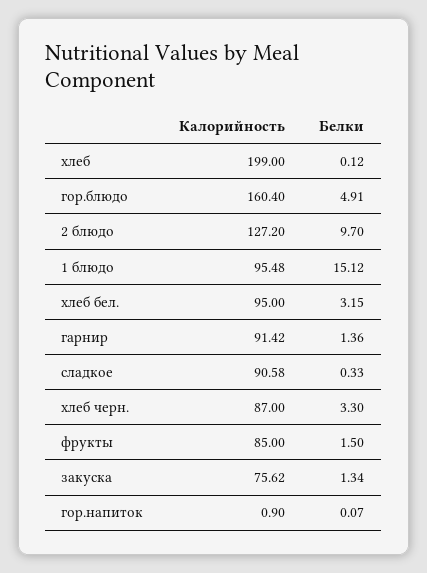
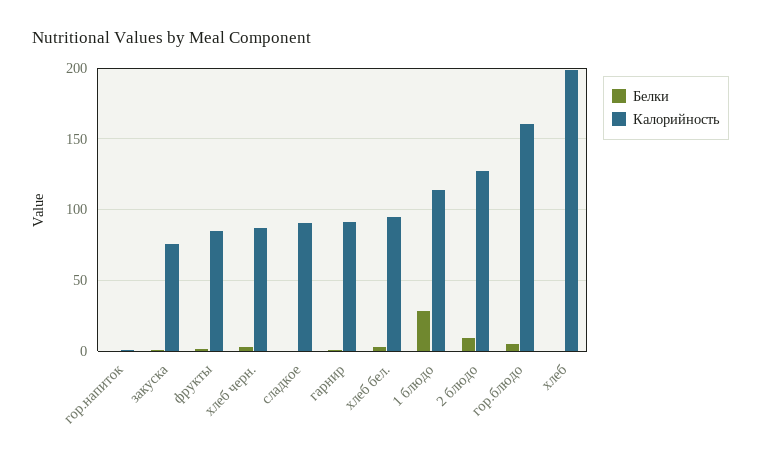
Калорийность, 1 блюдо: 95.48 -> 115
Белки, 1 блюдо: 15.12 -> 30

